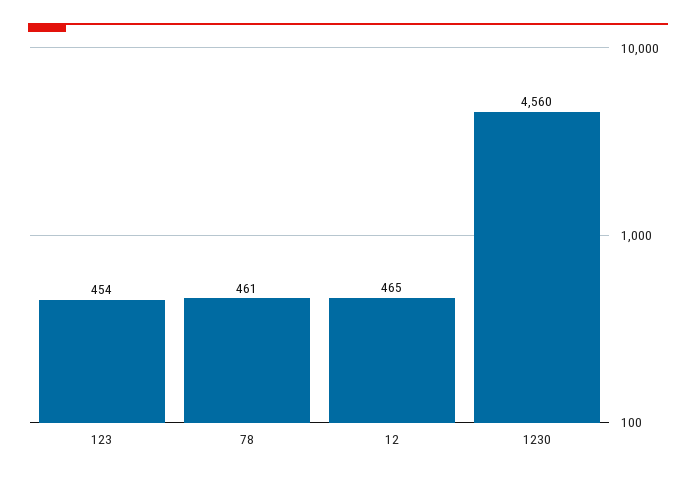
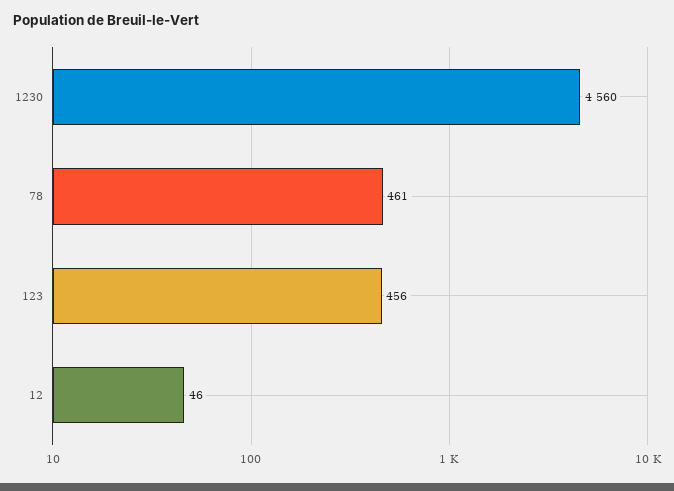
123: 454 -> 456
12: 465 -> 46

